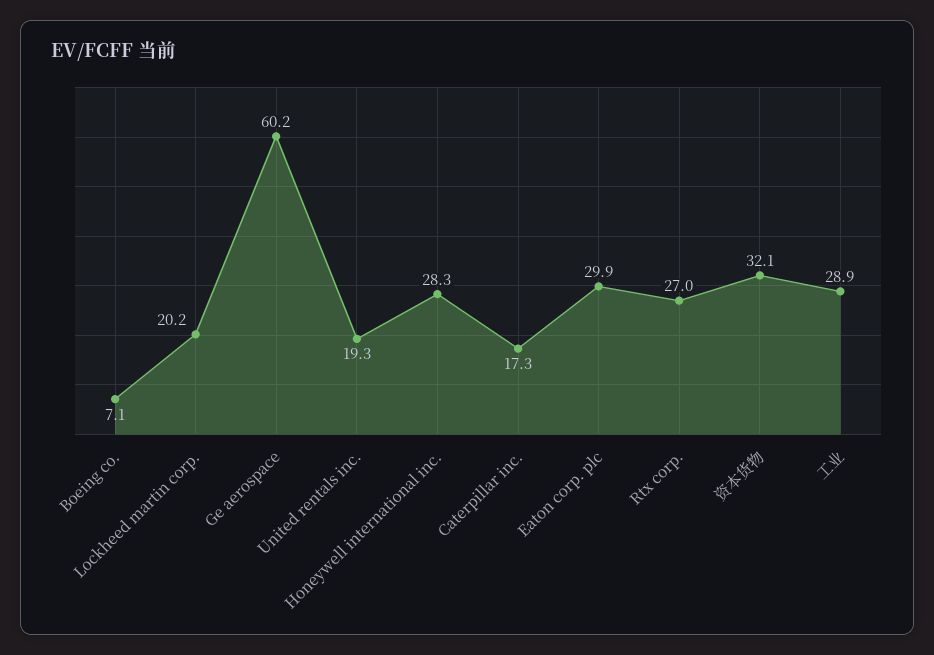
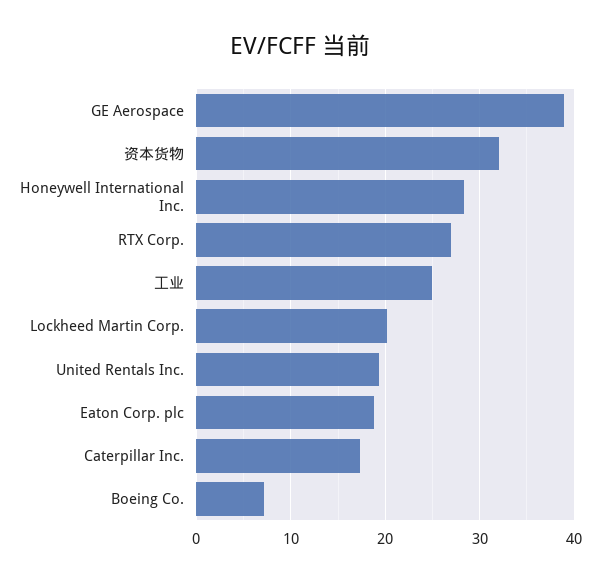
Ge aerospace: 60.2 -> 39
Eaton corp. plc: 29.9 -> 19
工业: 28.9 -> 25

